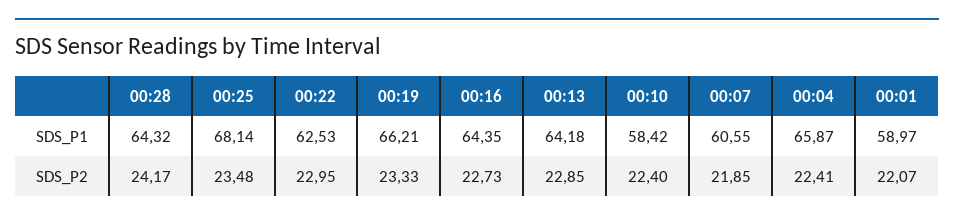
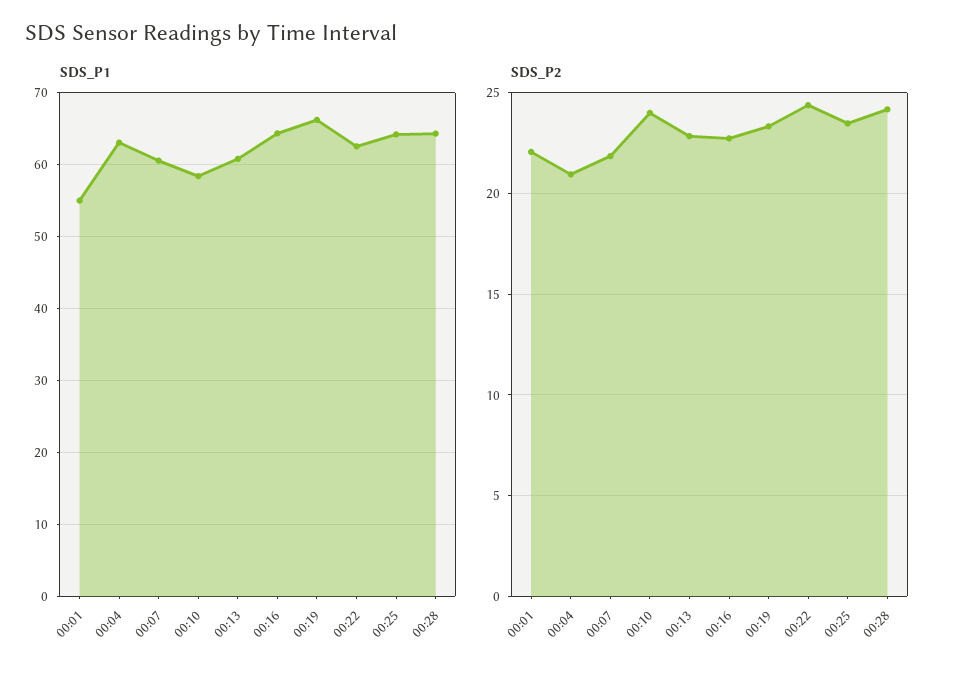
SDS_P1, 00:25: 68.14 -> 64
SDS_P1, 00:13: 64.18 -> 61
SDS_P1, 00:04: 65.87 -> 63
SDS_P1, 00:01: 58.97 -> 55
SDS_P2, 00:22: 22.95 -> 24.5
SDS_P2, 00:10: 22.4 -> 24
SDS_P2, 00:04: 22.41 -> 21

